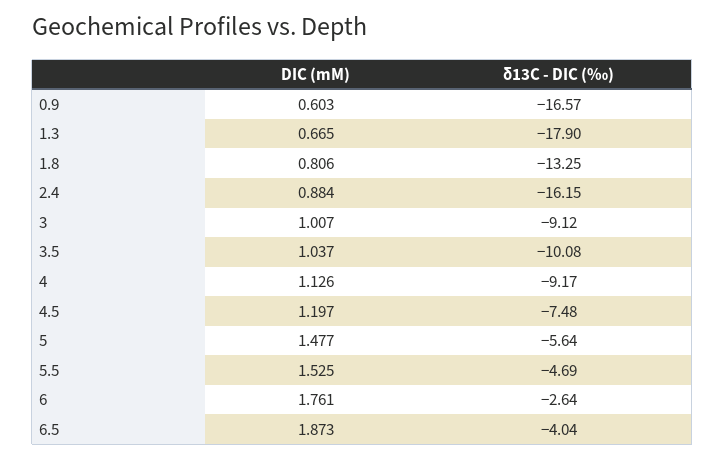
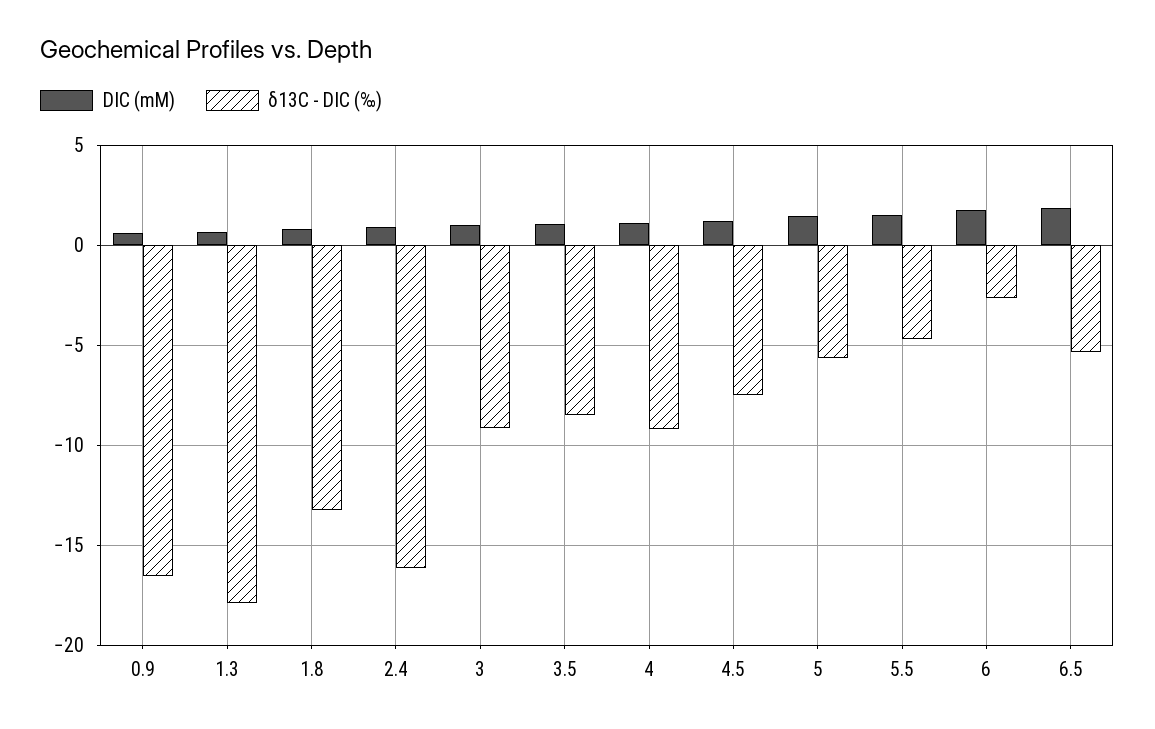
ẟ13C - DIC (‰), 3.5: -10.08 -> -8.5
ẟ13C - DIC (‰), 6.5: -4.04 -> -5.5

